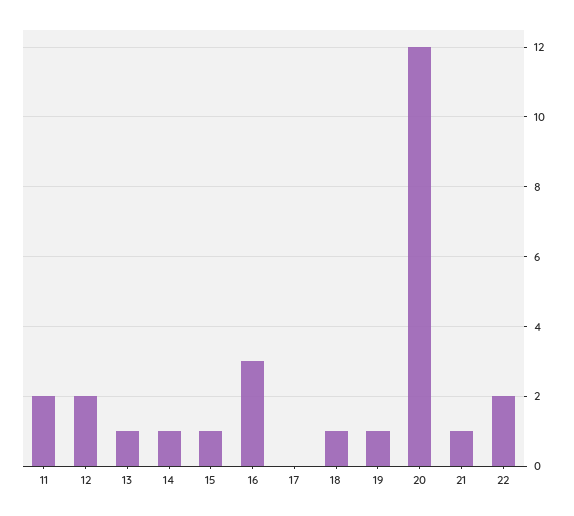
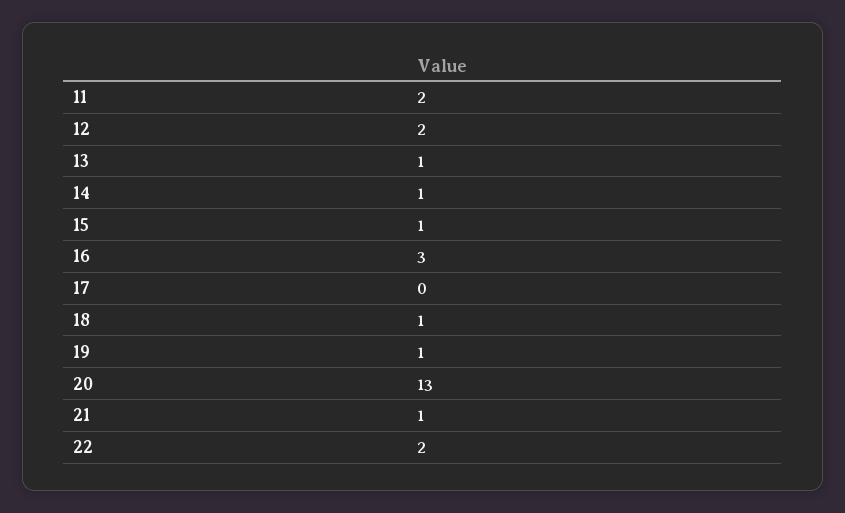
20: 12 -> 13

